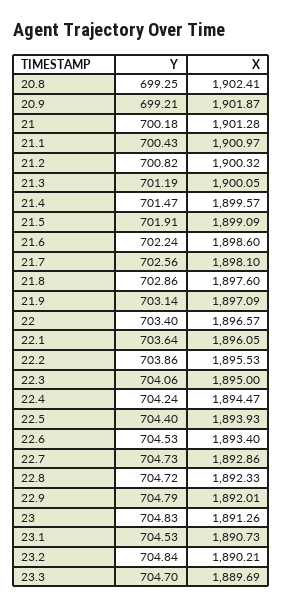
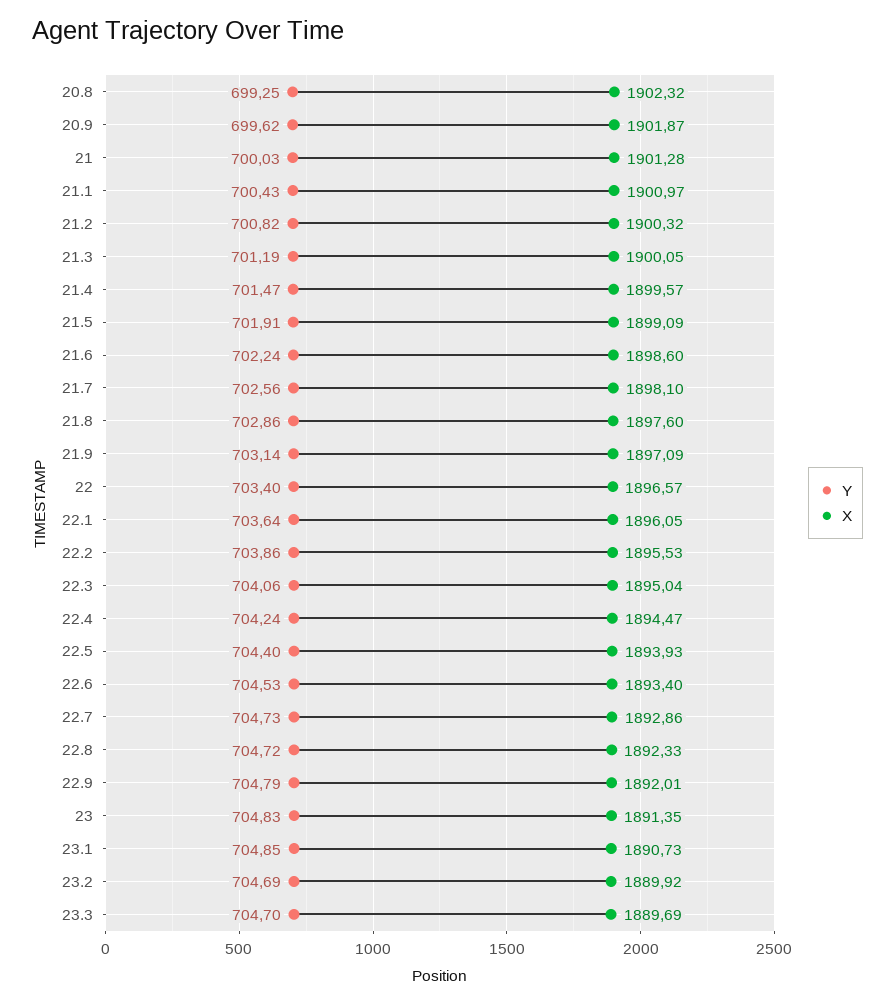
X, 20.8: 1902.41 -> 1902.32
Y, 20.9: 699.21 -> 699.62
Y, 21: 700.18 -> 700.03
X, 22.3: 1895 -> 1895.04
X, 23: 1891.26 -> 1891.35
Y, 23.1: 704.53 -> 704.85
Y, 23.2: 704.84 -> 704.69
X, 23.2: 1890.21 -> 1889.92

